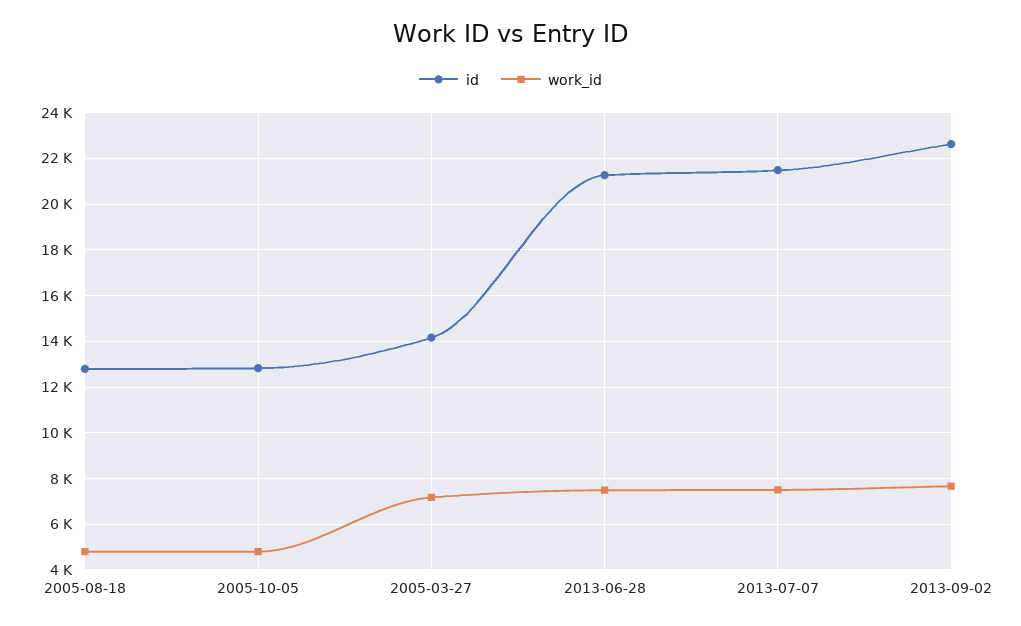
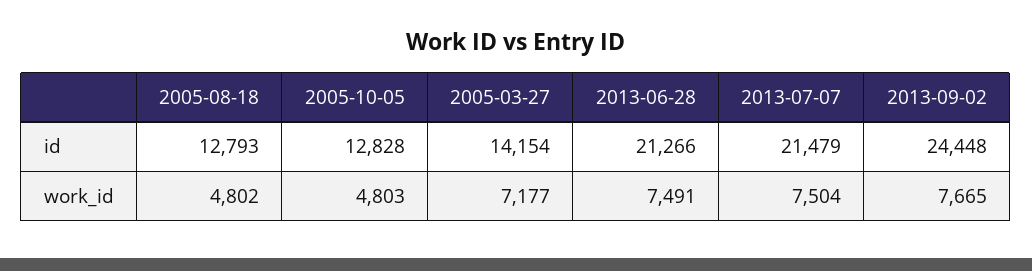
id, 2013-09-02: 22500 -> 24448

